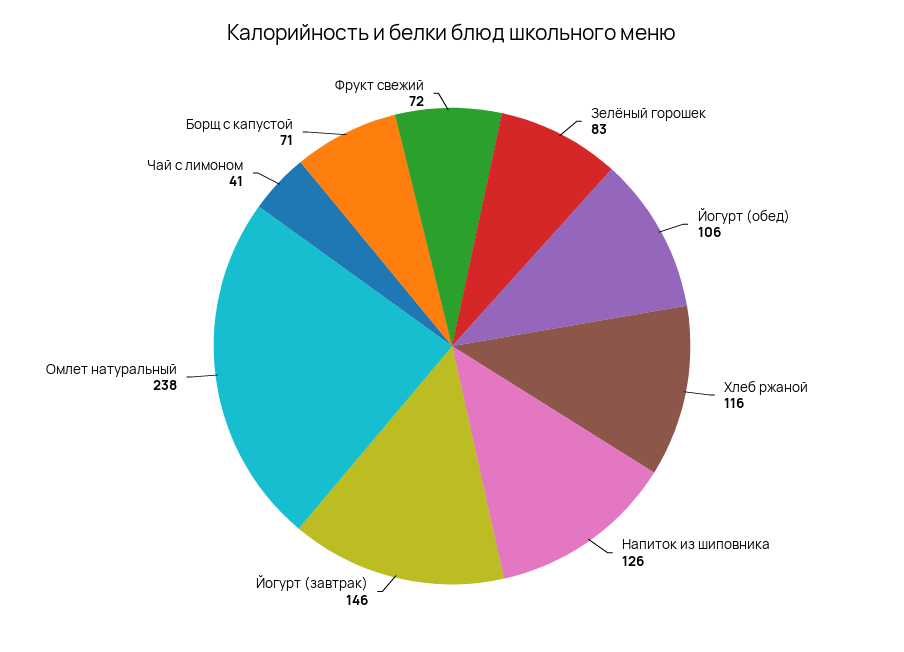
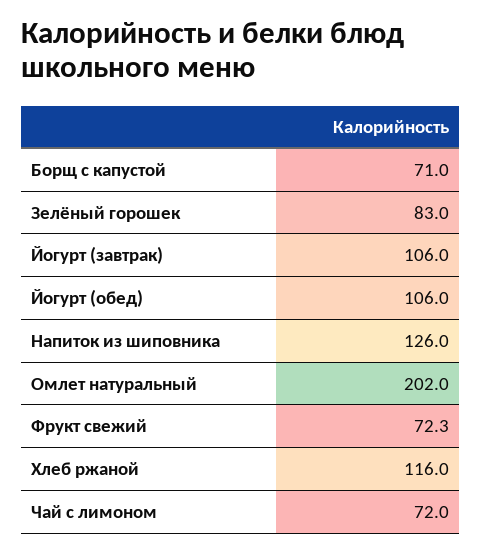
Йогурт (завтрак): 146 -> 106
Омлет натуральный: 238 -> 202
Чай с лимоном: 41 -> 72

